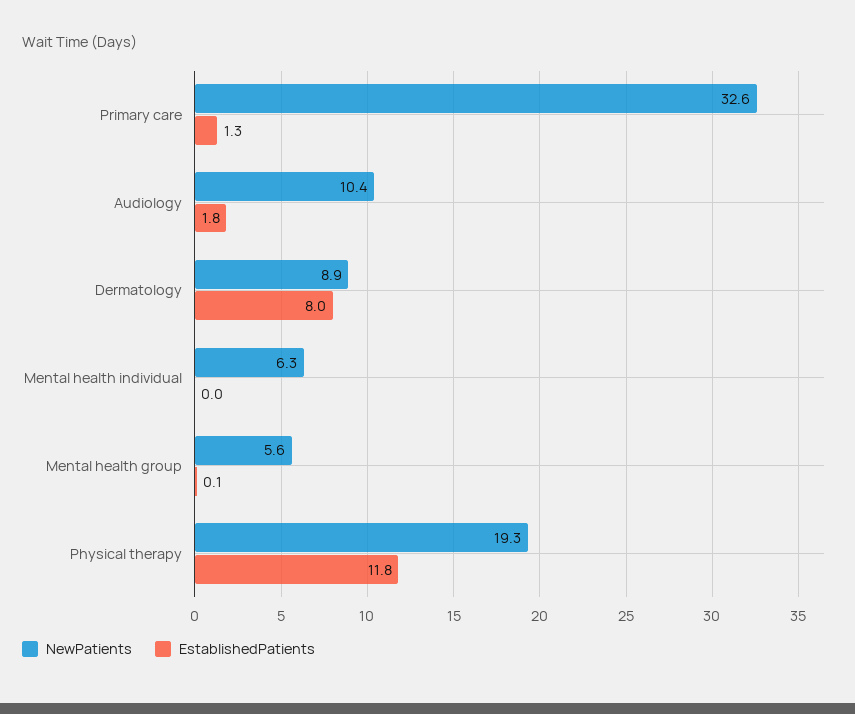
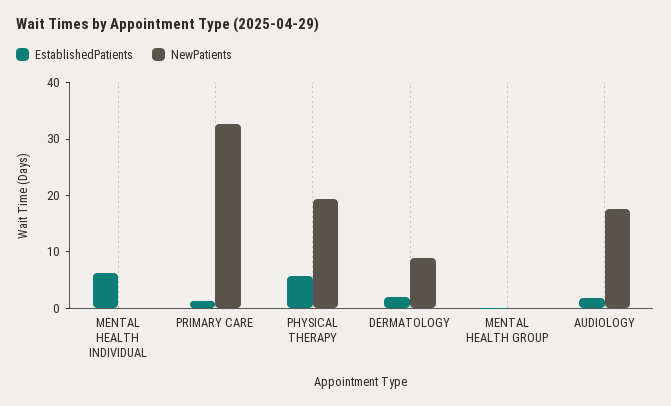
NewPatients, Audiology: 10.4 -> 18
EstablishedPatients, Dermatology: 8 -> 2
NewPatients, Mental health individual: 6.3 -> 0
EstablishedPatients, Mental health individual: 0 -> 6
NewPatients, Mental health group: 5.6 -> 0
EstablishedPatients, Physical therapy: 11.8 -> 6

